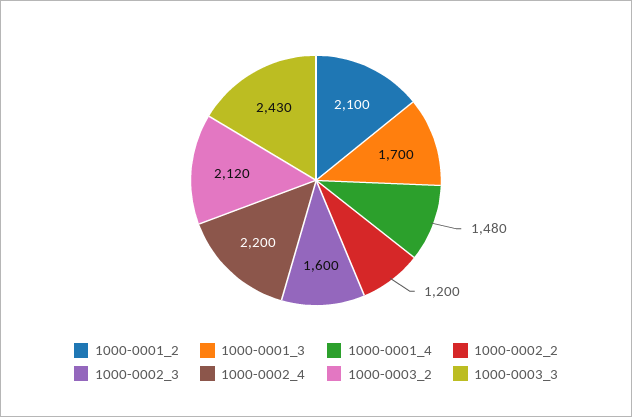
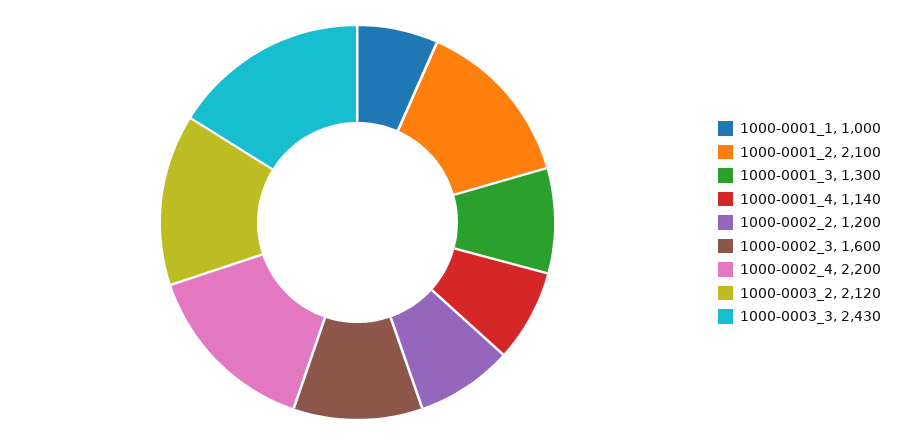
1000-0001_3: 1700 -> 1300
1000-0001_4: 1480 -> 1140
1000-0001_1: none -> 1000

